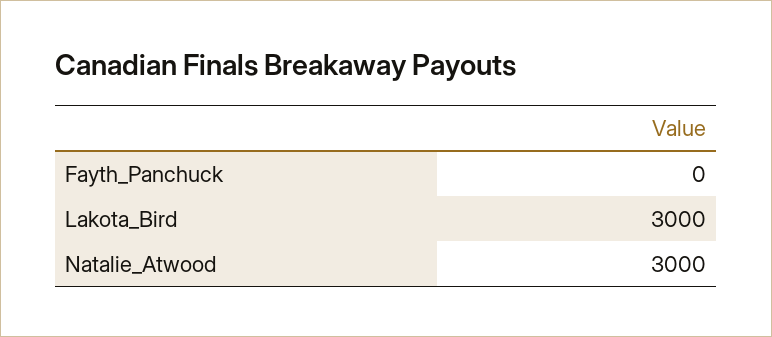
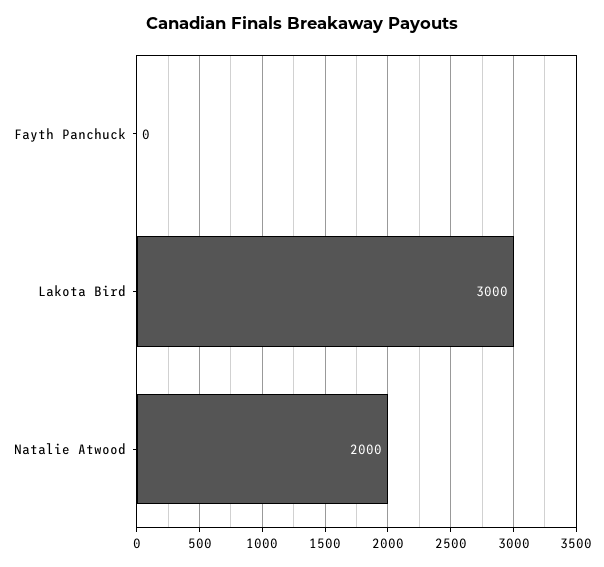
Natalie_Atwood: 3000 -> 2000

